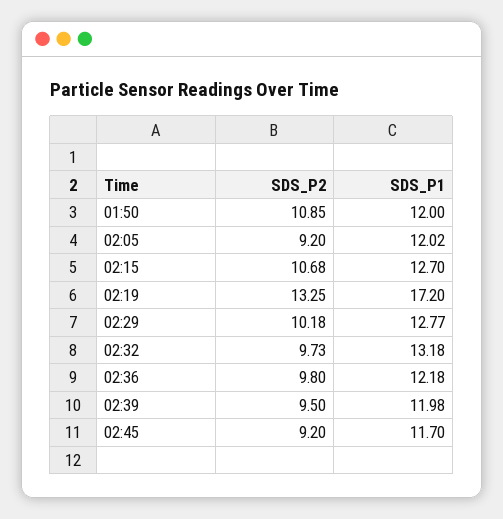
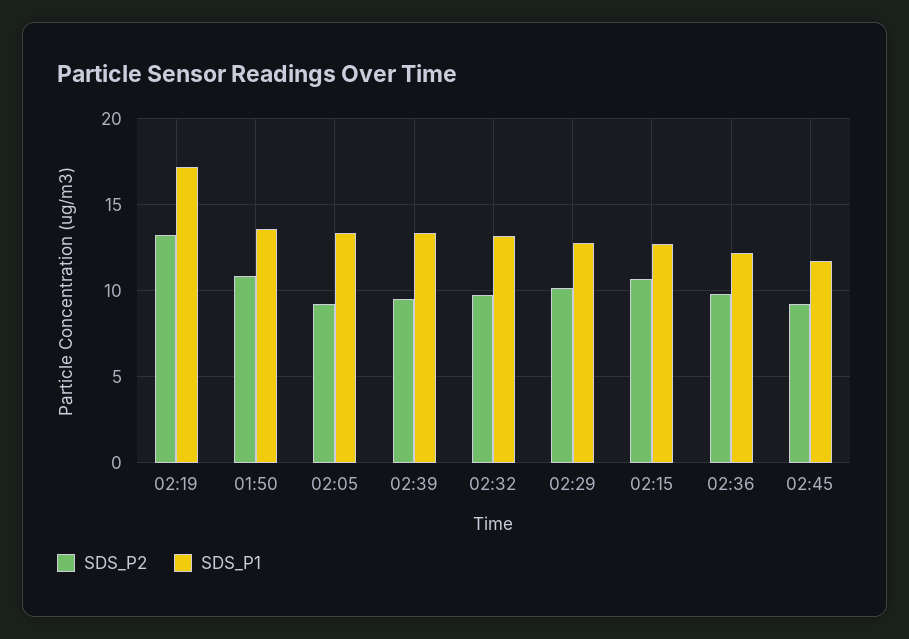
SDS_P1, 01:50: 12 -> 13.5
SDS_P1, 02:05: 12.02 -> 13.5
SDS_P1, 02:39: 11.98 -> 13.5

